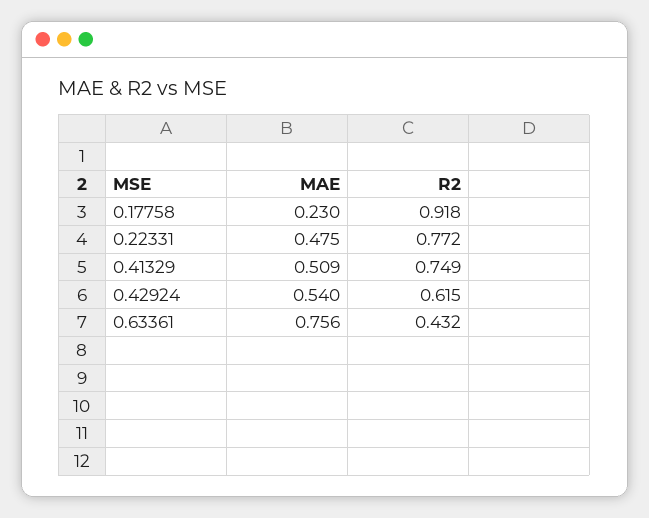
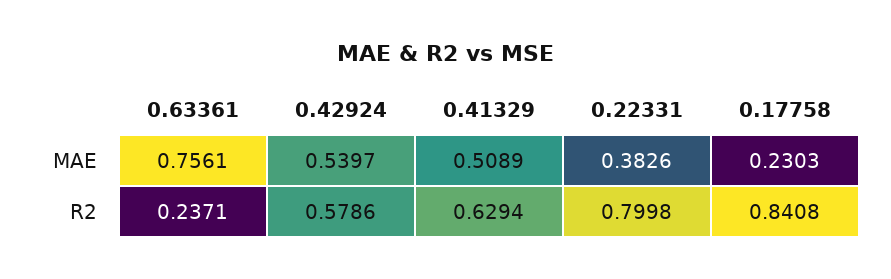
R2, 0.17758: 0.918 -> 0.8408
MAE, 0.22331: 0.475 -> 0.3826
R2, 0.22331: 0.772 -> 0.7998
R2, 0.41329: 0.749 -> 0.6294
R2, 0.42924: 0.615 -> 0.5786
R2, 0.63361: 0.432 -> 0.2371

